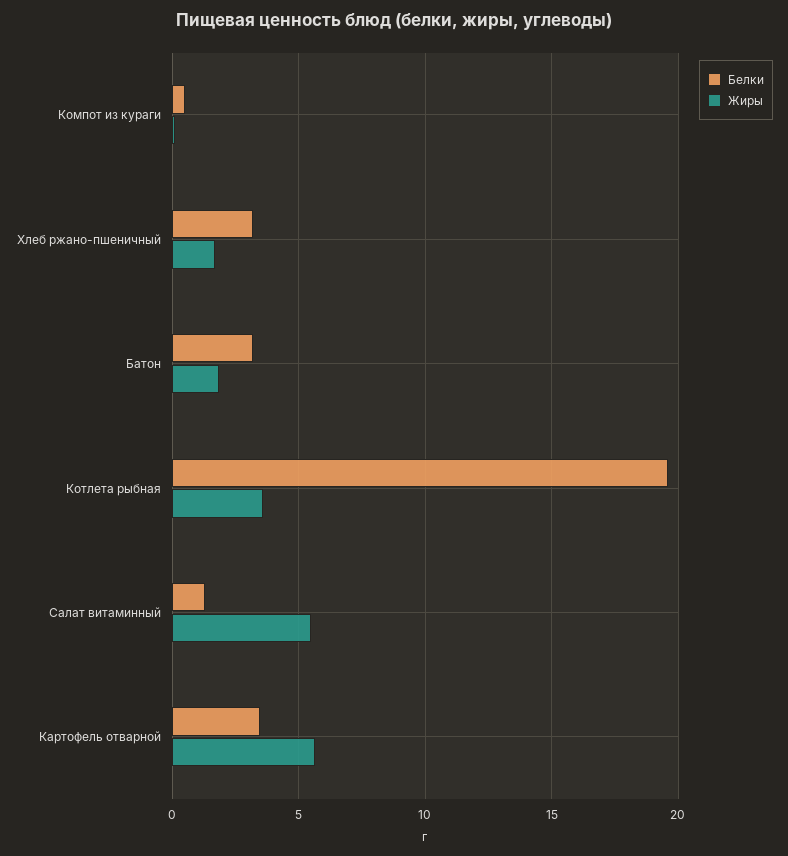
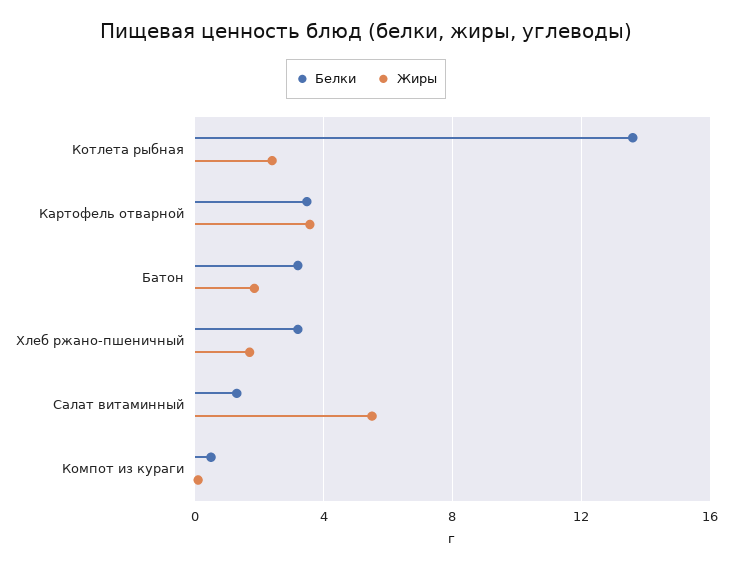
Белки, Котлета рыбная: 19.5 -> 13.5
Жиры, Котлета рыбная: 3.5 -> 2.5
Жиры, Картофель отварной: 5.5 -> 3.5

